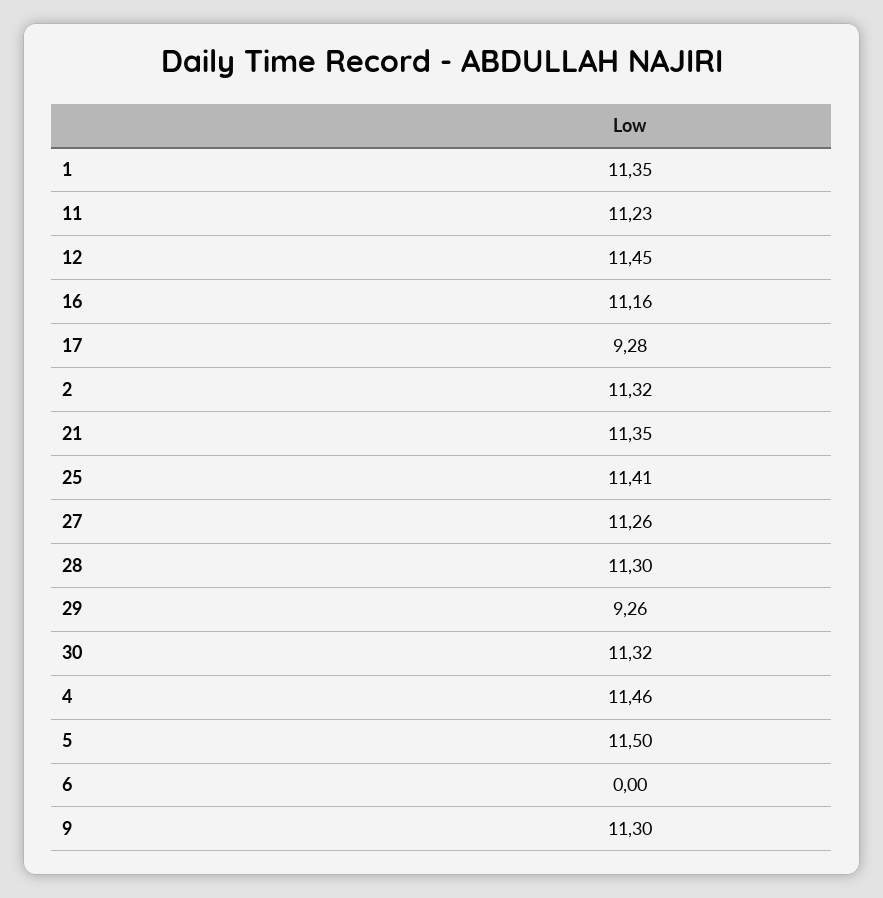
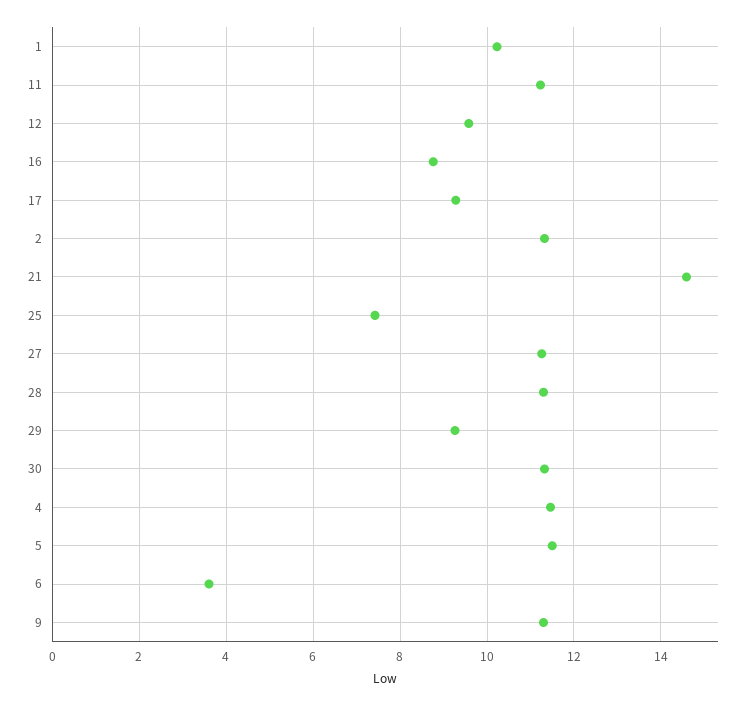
1: 11.35 -> 10.2
12: 11.45 -> 9.6
16: 11.16 -> 8.8
21: 11.35 -> 14.6
25: 11.41 -> 7.4
6: 0 -> 3.6

